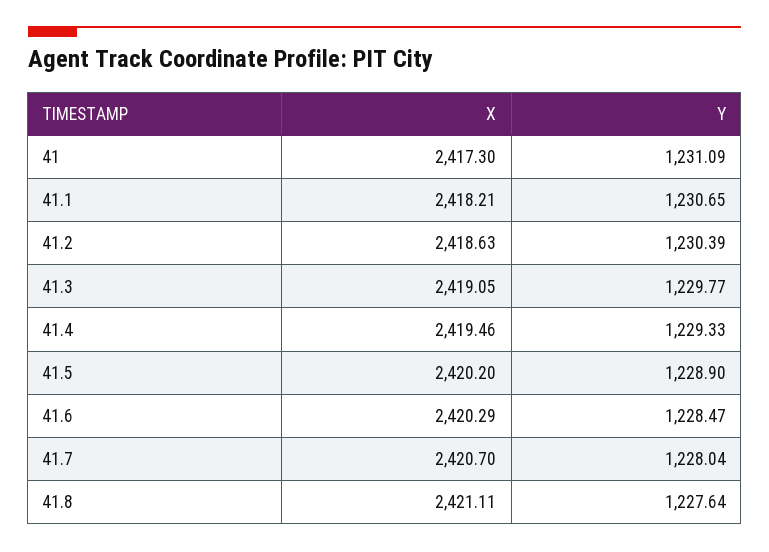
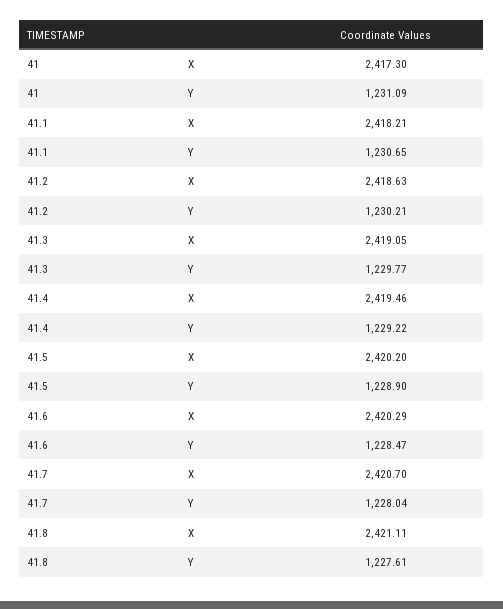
Y, 41.2: 1230.39 -> 1230.21
Y, 41.4: 1229.33 -> 1229.22
Y, 41.8: 1227.64 -> 1227.61

